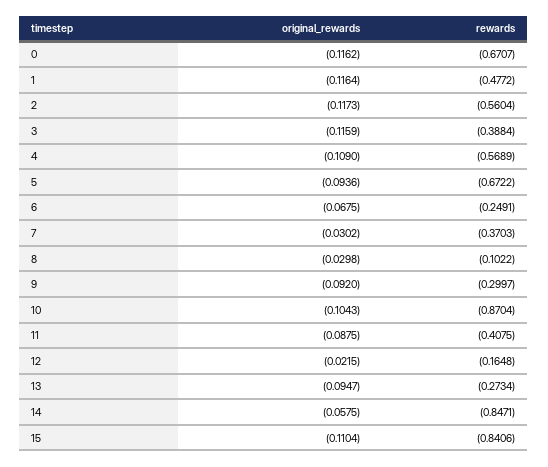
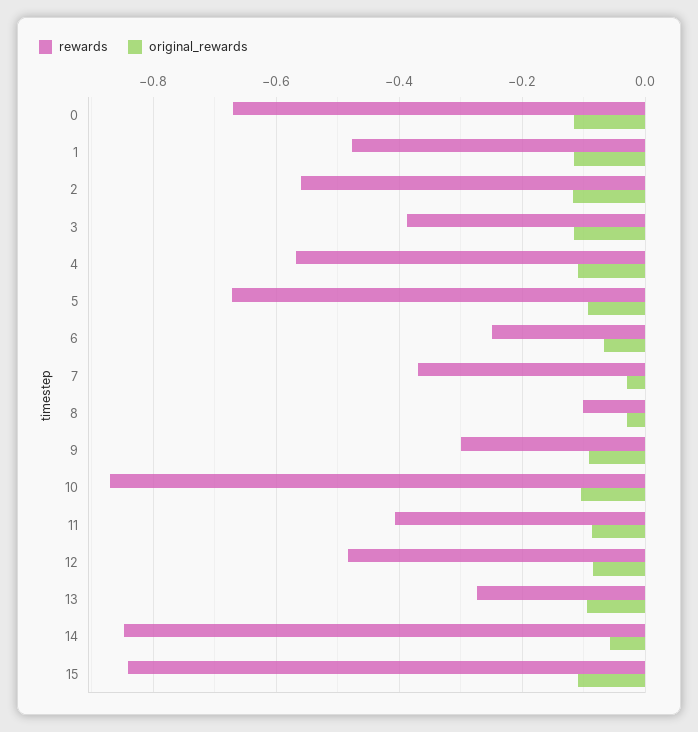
original_rewards, 12: -0.0215 -> -0.08
rewards, 12: -0.1648 -> -0.48

